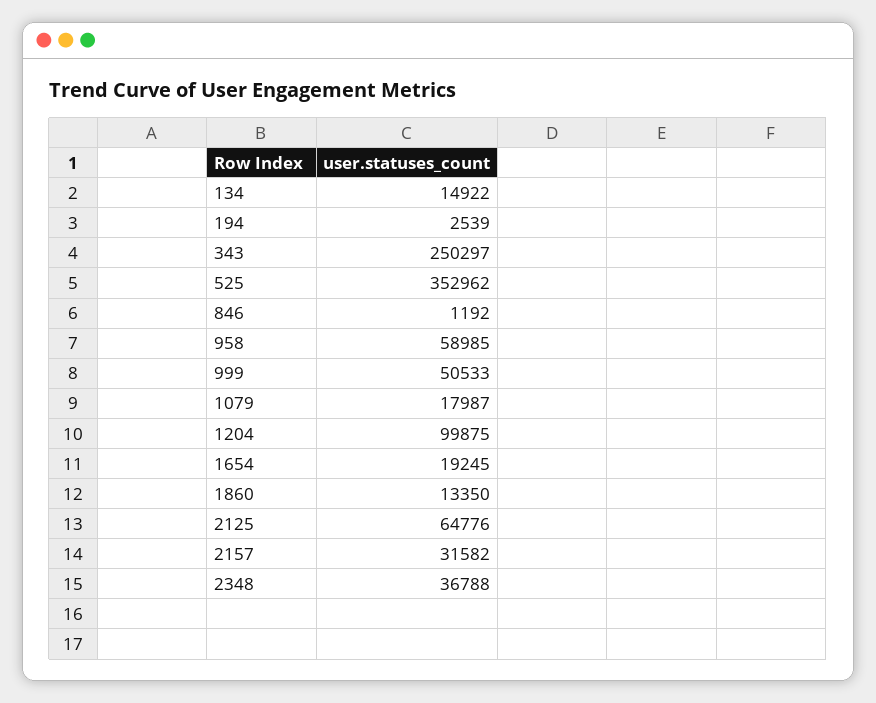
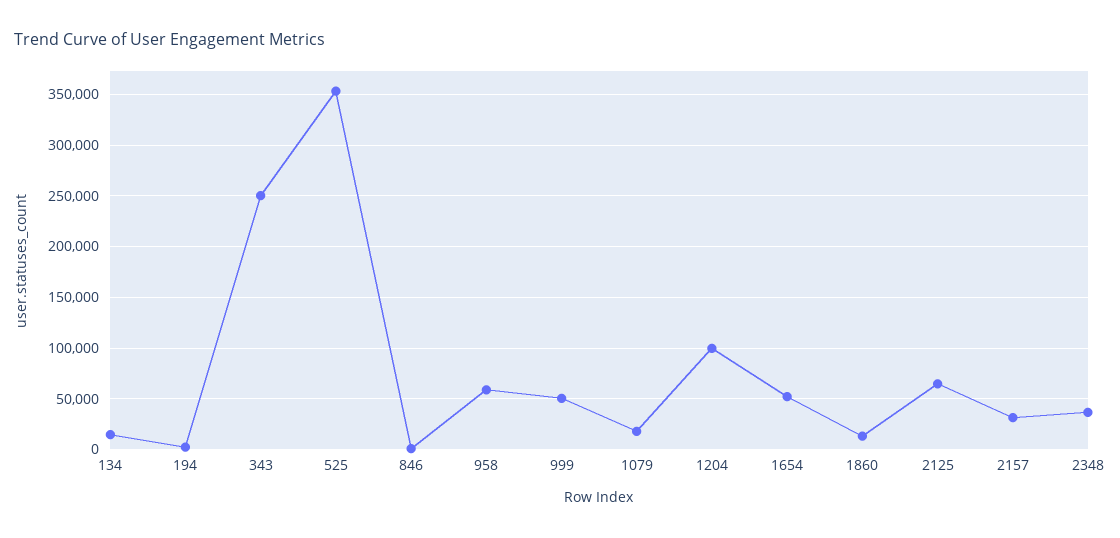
1654: 19245 -> 50000

